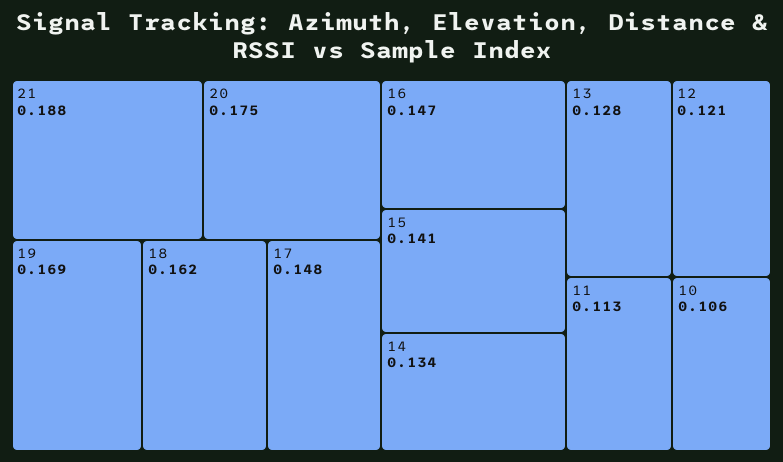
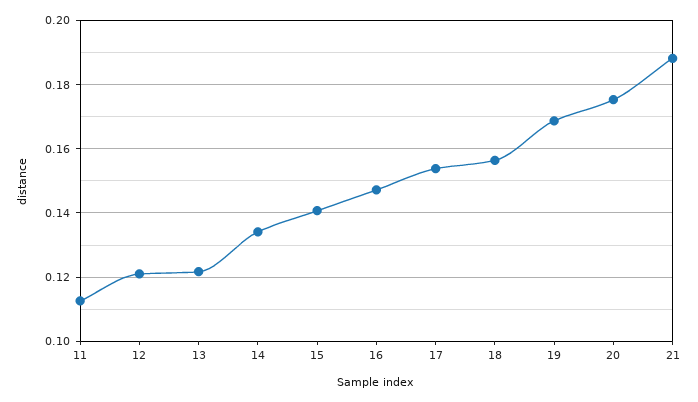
18: 0.162 -> 0.156
17: 0.148 -> 0.154
13: 0.128 -> 0.122
10: 0.106 -> none

